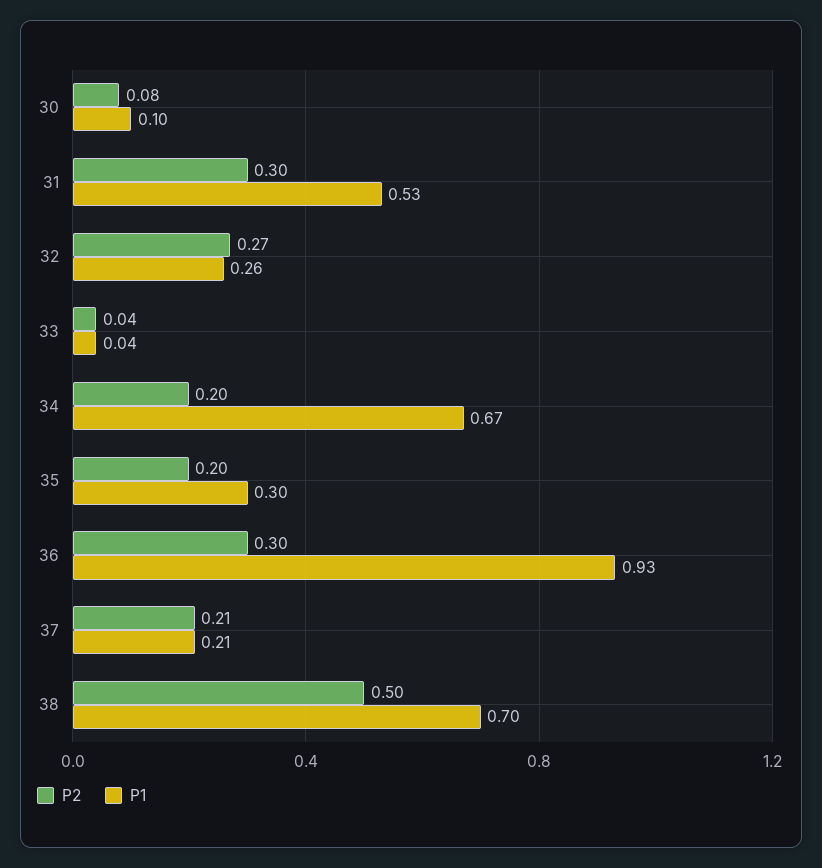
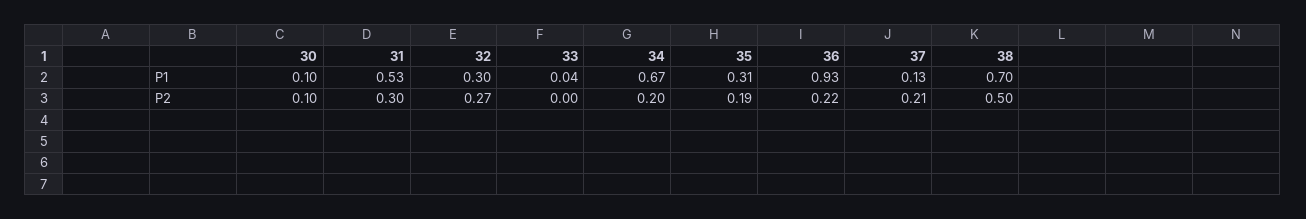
P2, 30: 0.08 -> 0.1
P1, 32: 0.26 -> 0.3
P2, 33: 0.04 -> 0
P2, 35: 0.2 -> 0.19
P1, 35: 0.3 -> 0.31
P2, 36: 0.3 -> 0.22
P1, 37: 0.21 -> 0.13

